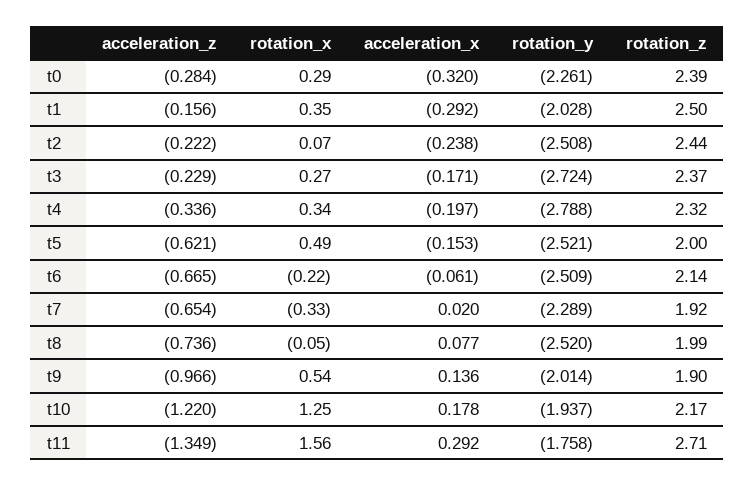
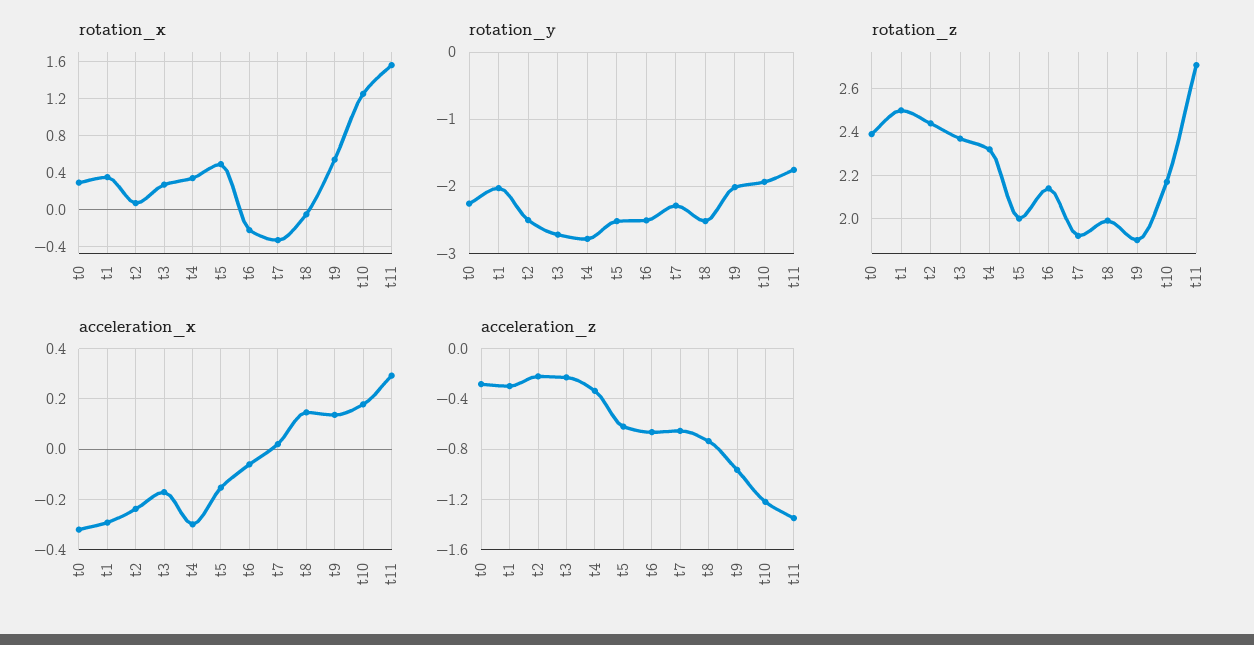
acceleration_z, t1: -0.156 -> -0.3
acceleration_x, t4: -0.197 -> -0.3
acceleration_x, t8: 0.077 -> 0.15

